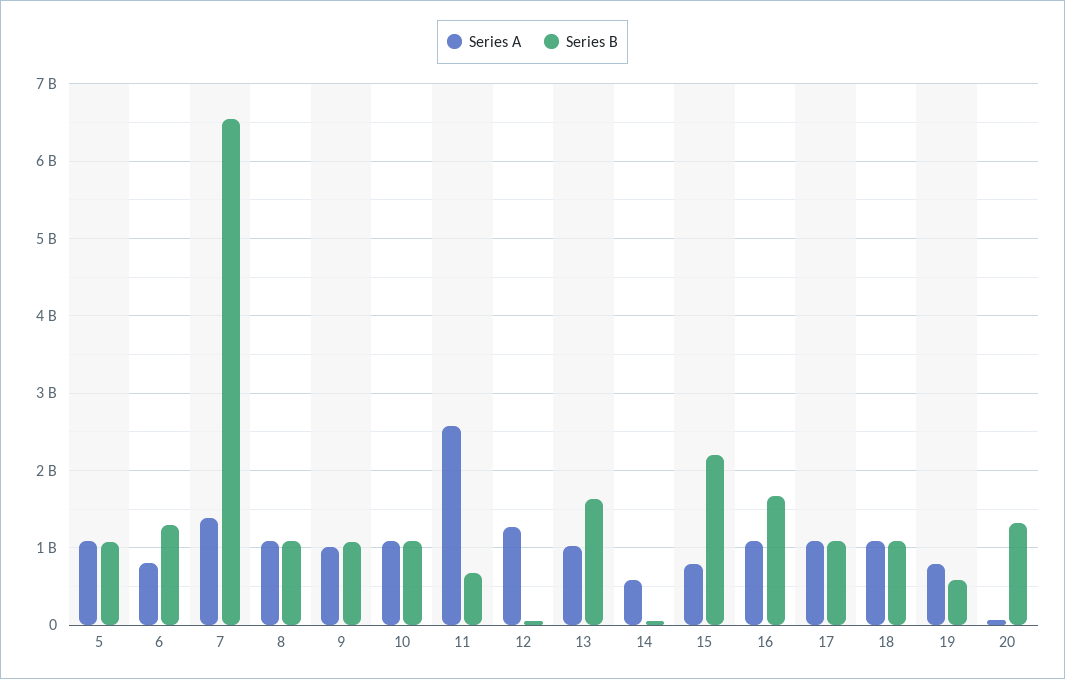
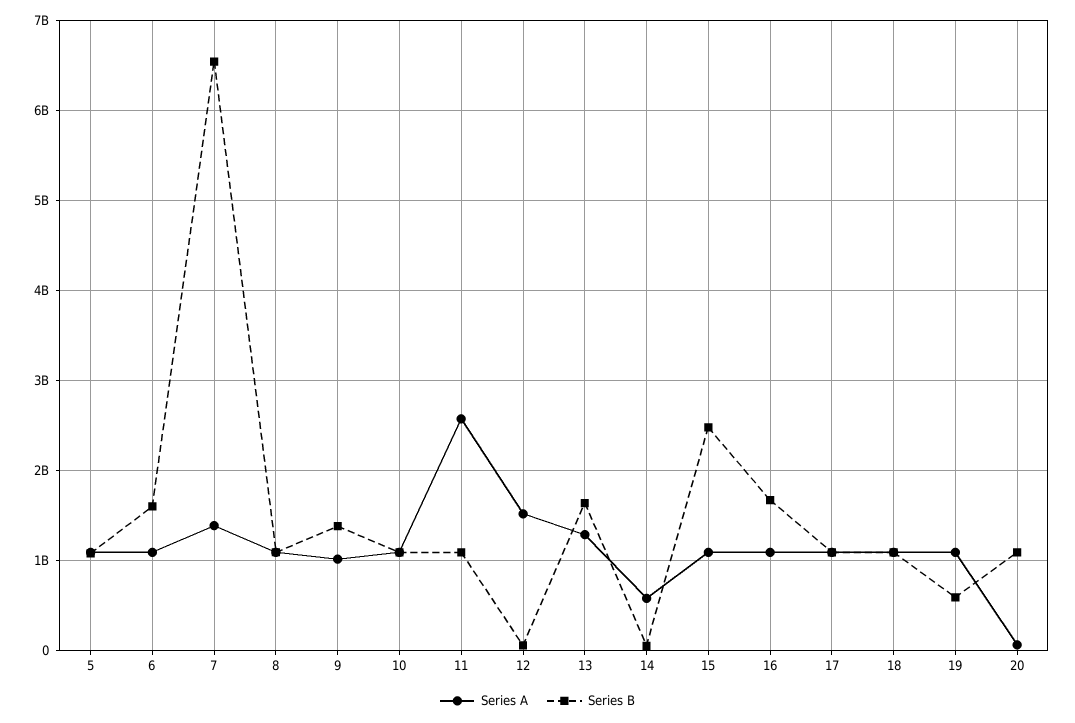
Series A, 6: 800000000 -> 1100000000
Series B, 6: 1300000000 -> 1600000000
Series B, 9: 1100000000 -> 1400000000
Series B, 11: 700000000 -> 1100000000
Series A, 12: 1300000000 -> 1500000000
Series A, 13: 1000000000 -> 1300000000
Series A, 15: 800000000 -> 1100000000
Series B, 15: 2200000000 -> 2500000000
Series A, 19: 800000000 -> 1100000000
Series B, 20: 1300000000 -> 1100000000

